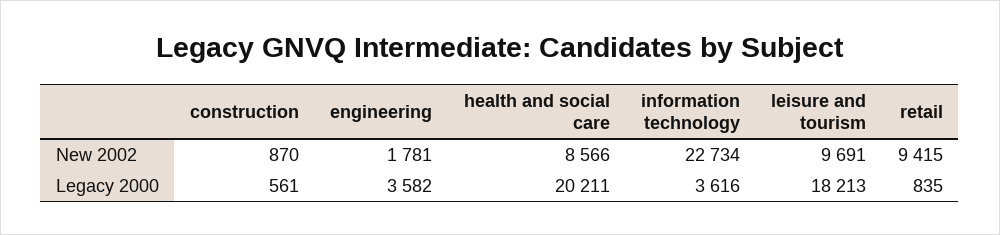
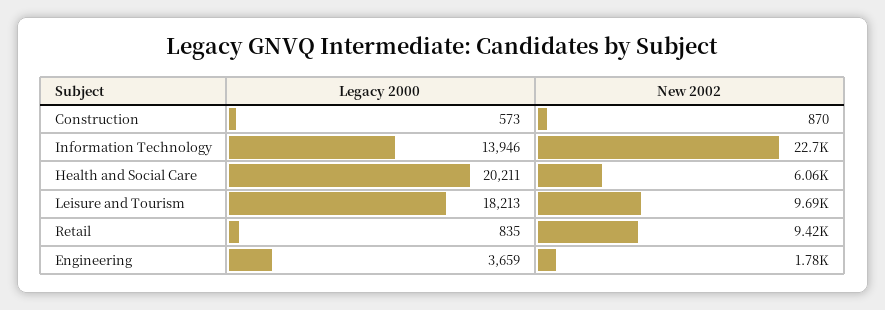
health and social care, New 2002: 8566 -> 6060
construction, Legacy 2000: 561 -> 573
engineering, Legacy 2000: 3582 -> 3659
information technology, Legacy 2000: 3616 -> 13946

